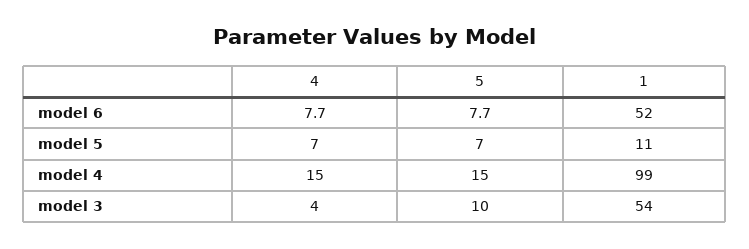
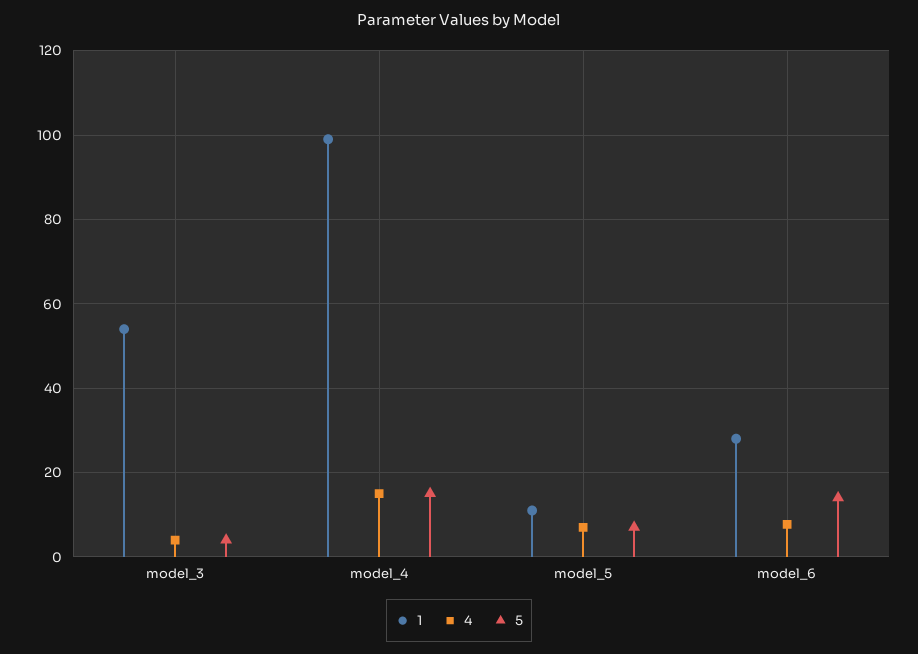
5, model 6: 7.7 -> 14
1, model 6: 52 -> 28
5, model 3: 10 -> 4

